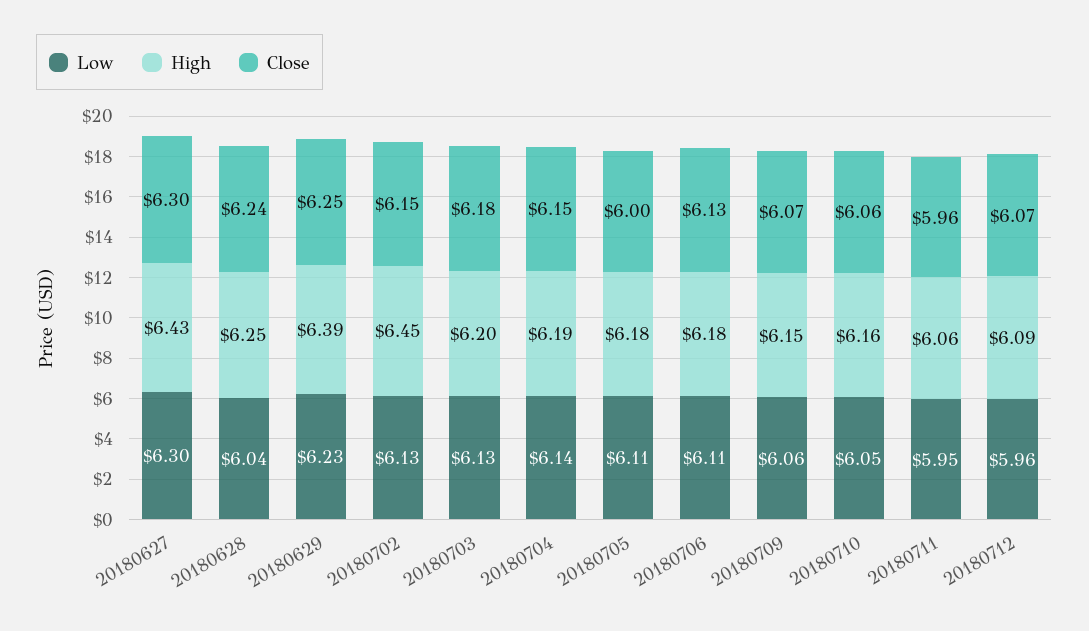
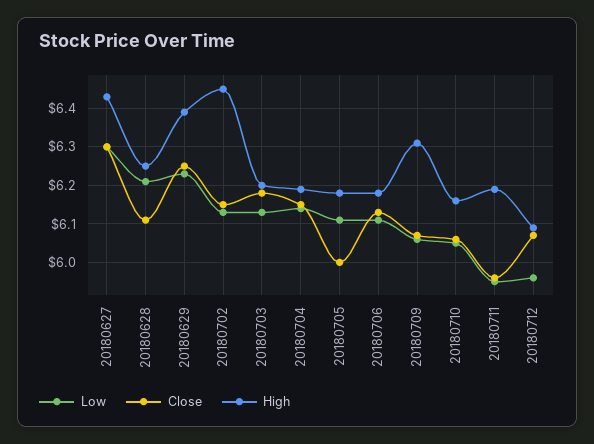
Low, 20180628: 6.04 -> 6.2
Close, 20180628: 6.24 -> 6.1
High, 20180709: 6.15 -> 6.3
High, 20180711: 6.06 -> 6.2

